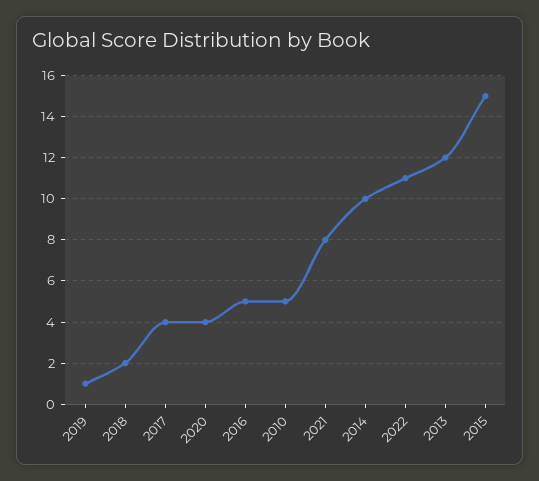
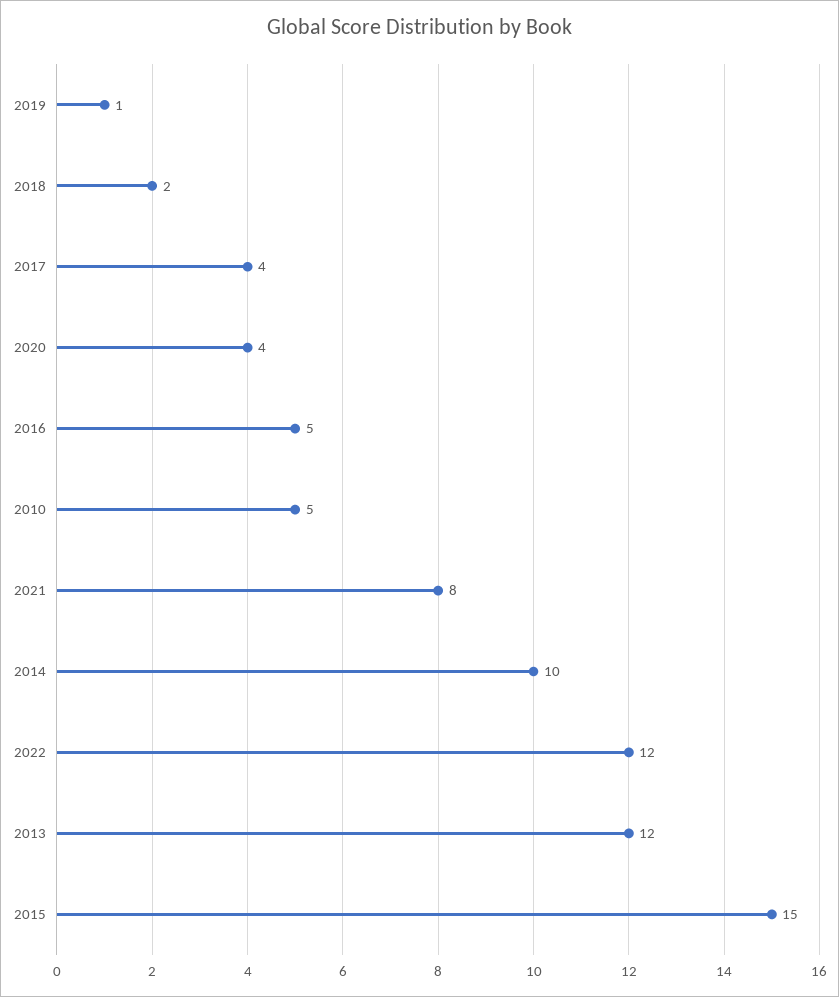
2022: 11 -> 12

